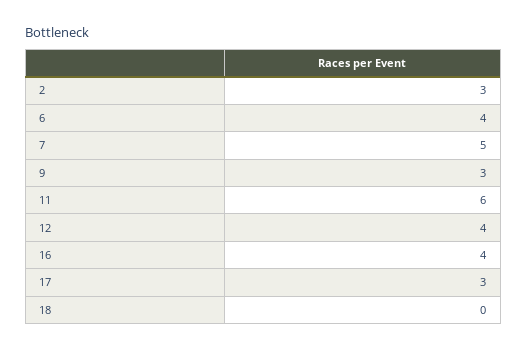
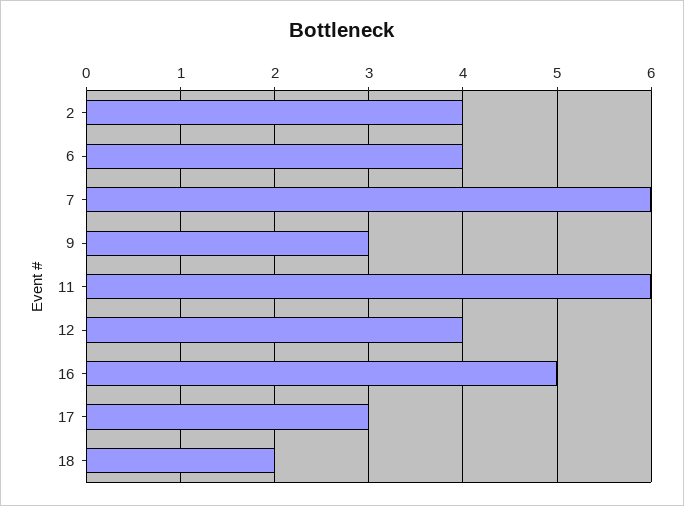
2: 3 -> 4
7: 5 -> 6
16: 4 -> 5
18: 0 -> 2

